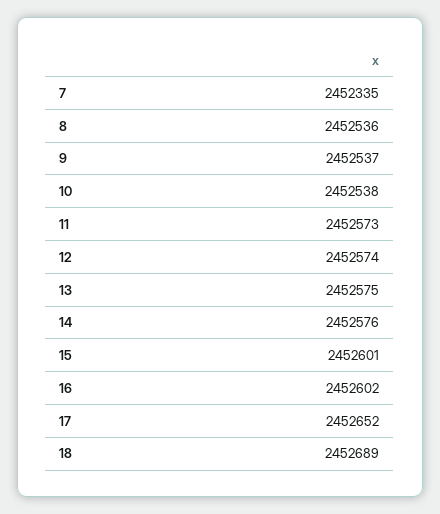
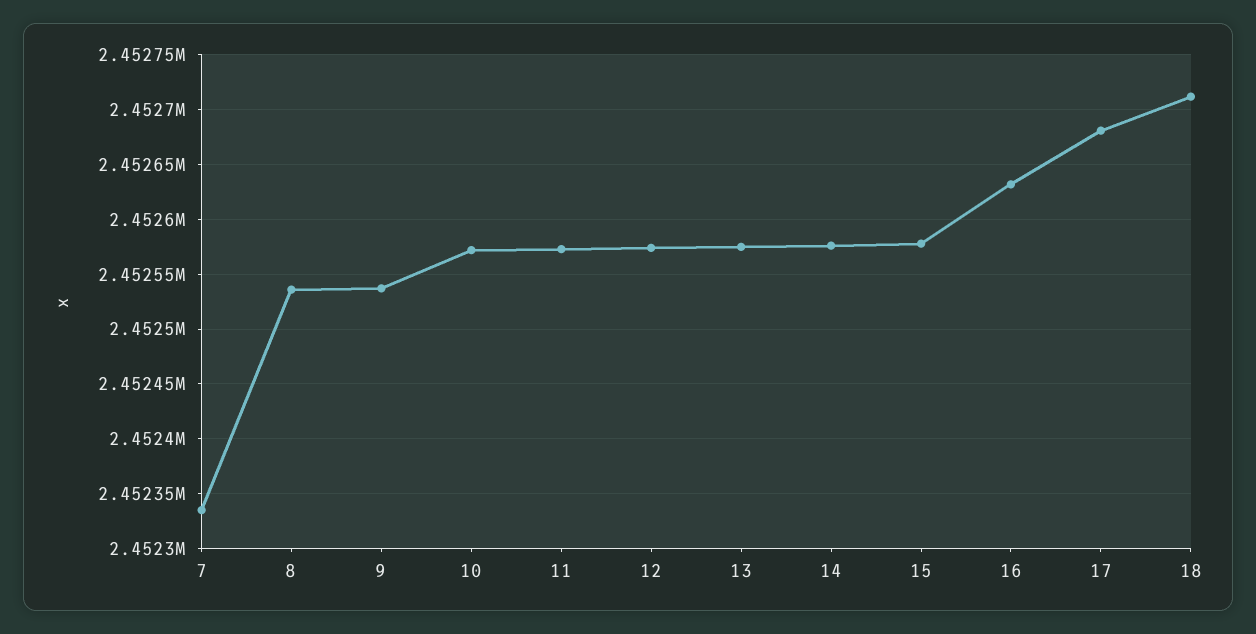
10: 2452538 -> 2452570
15: 2452601 -> 2452580
16: 2452602 -> 2452630
17: 2452652 -> 2452680
18: 2452689 -> 2452710

